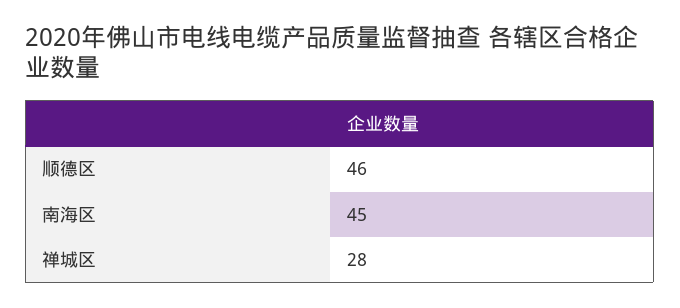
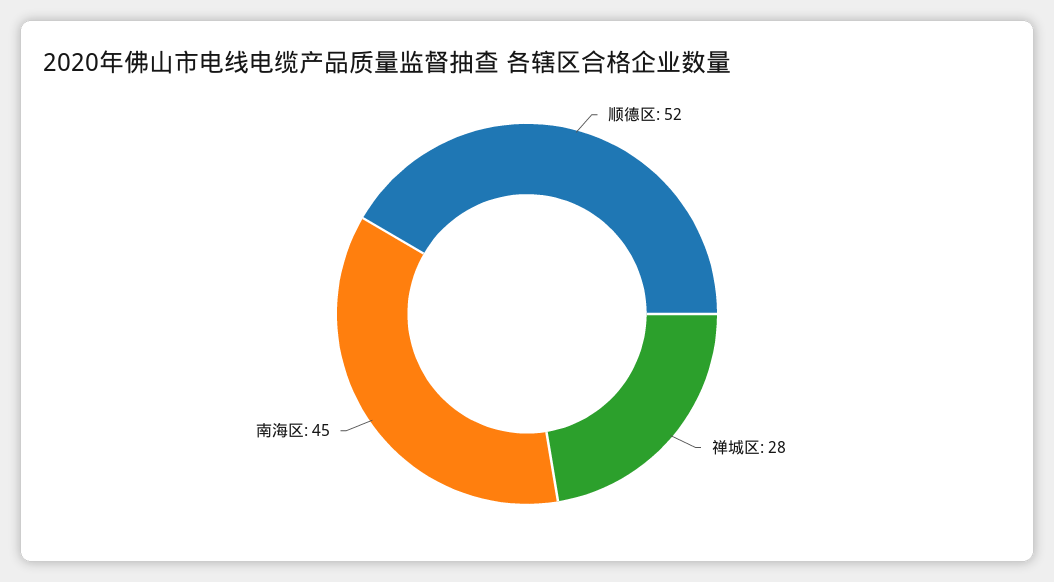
顺德区: 46 -> 52

